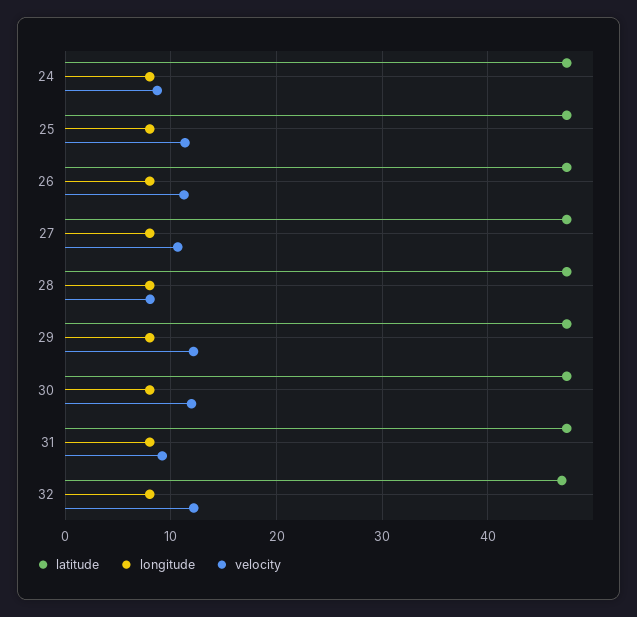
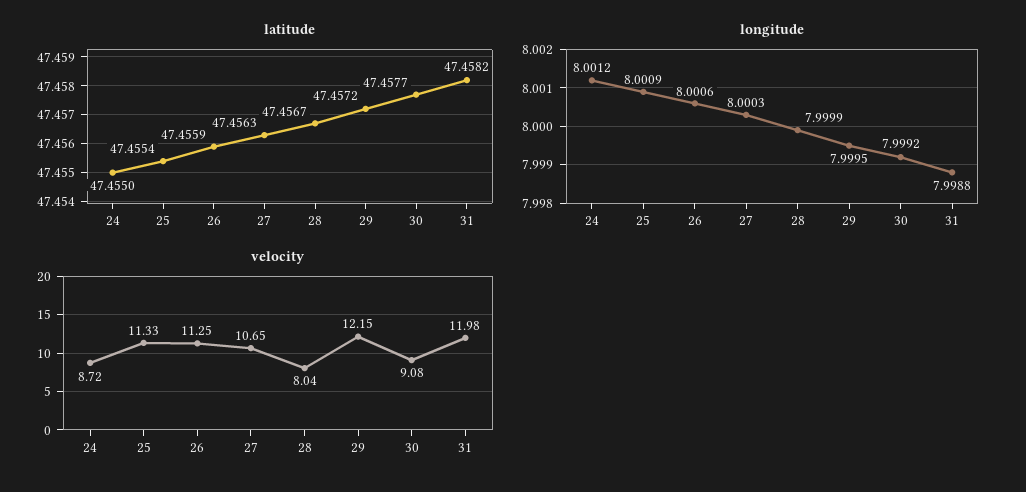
velocity, 30: 12 -> 9.08
velocity, 31: 9 -> 11.98
latitude, 32: 47 -> none
longitude, 32: 8 -> none
velocity, 32: 12 -> none

